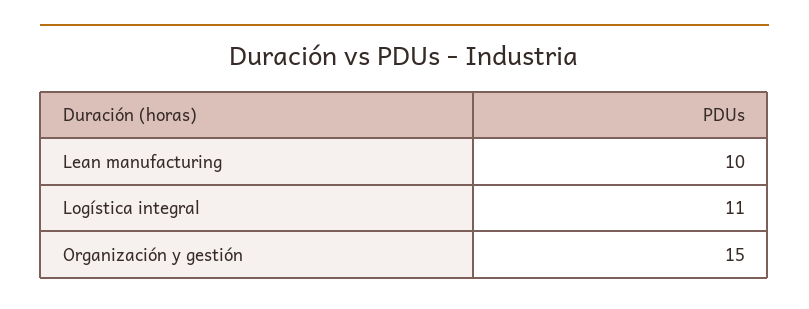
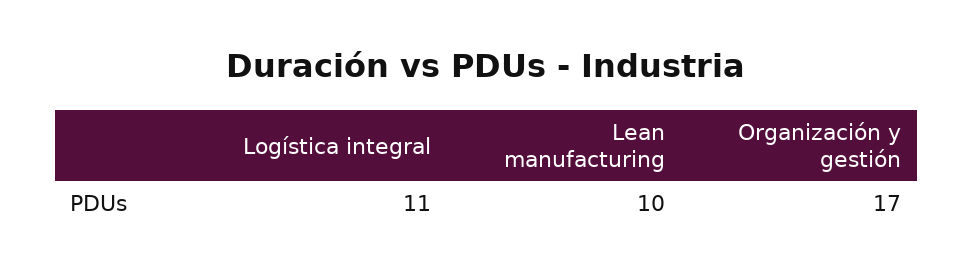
Organización y gestión: 15 -> 17

